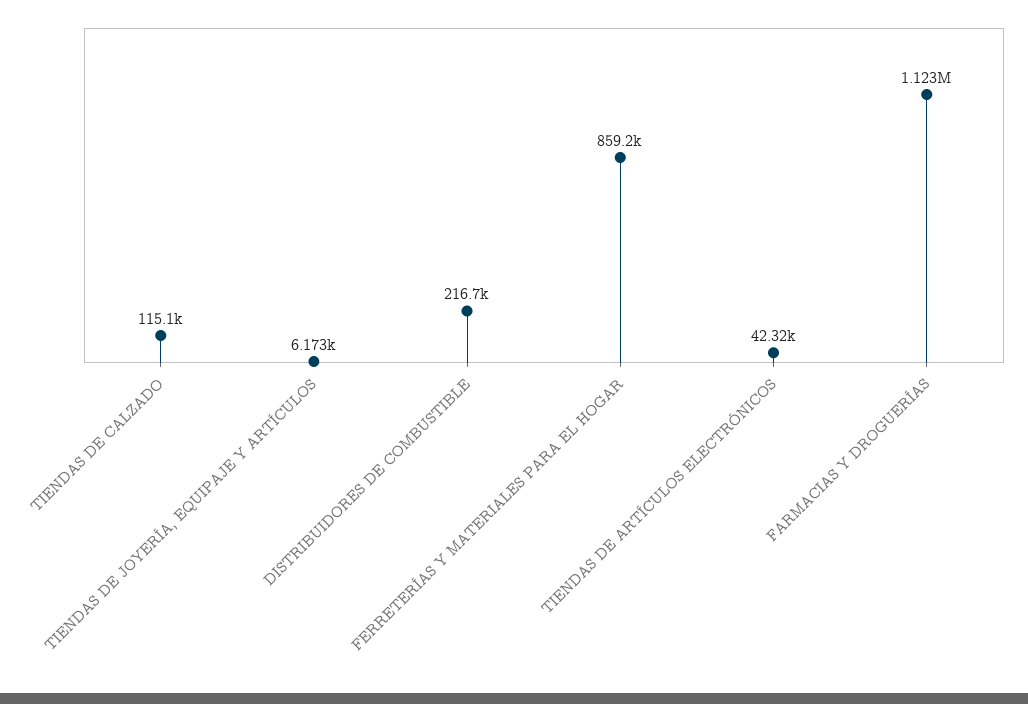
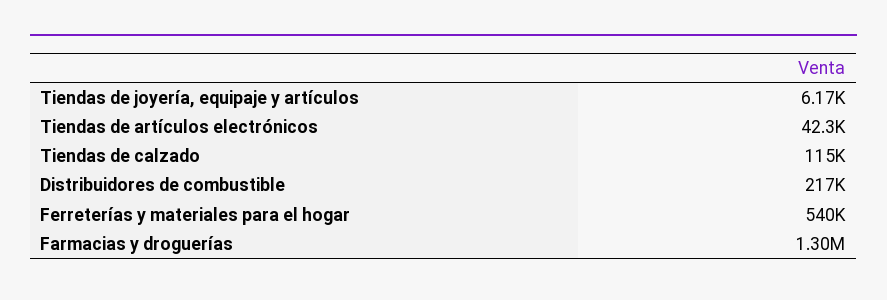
FERRETERÍAS Y MATERIALES PARA EL HOGAR: 859200 -> 540000
FARMACIAS Y DROGUERÍAS: 1123000 -> 1300000

